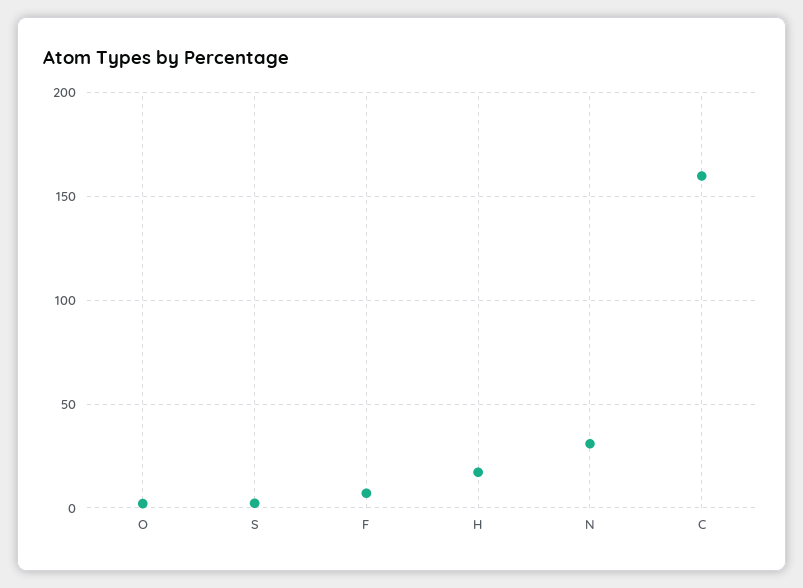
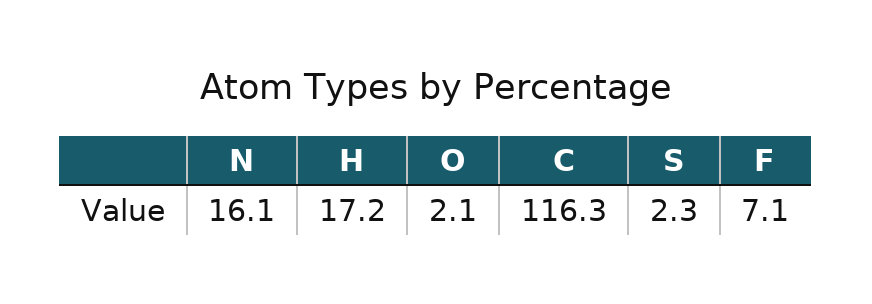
N: 30 -> 16.1
C: 160 -> 116.3

